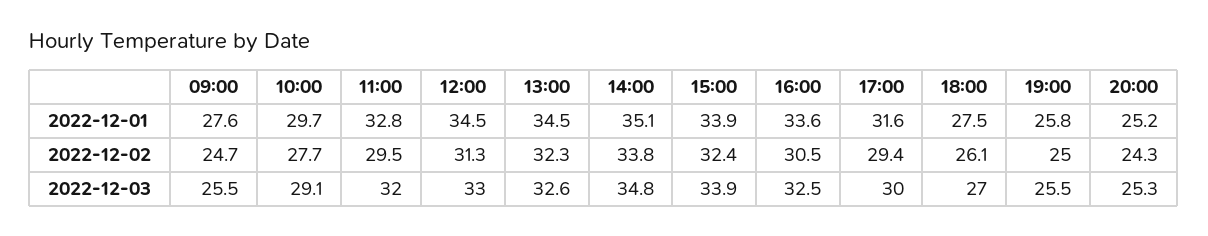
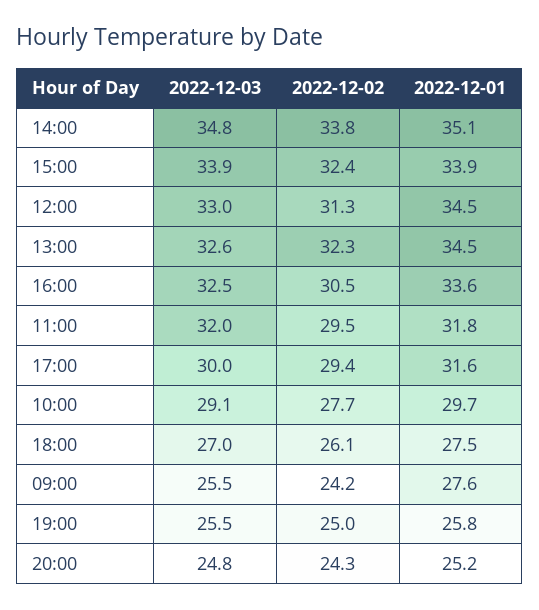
11:00, 2022-12-01: 32.8 -> 31.8
09:00, 2022-12-02: 24.7 -> 24.2
20:00, 2022-12-03: 25.3 -> 24.8

